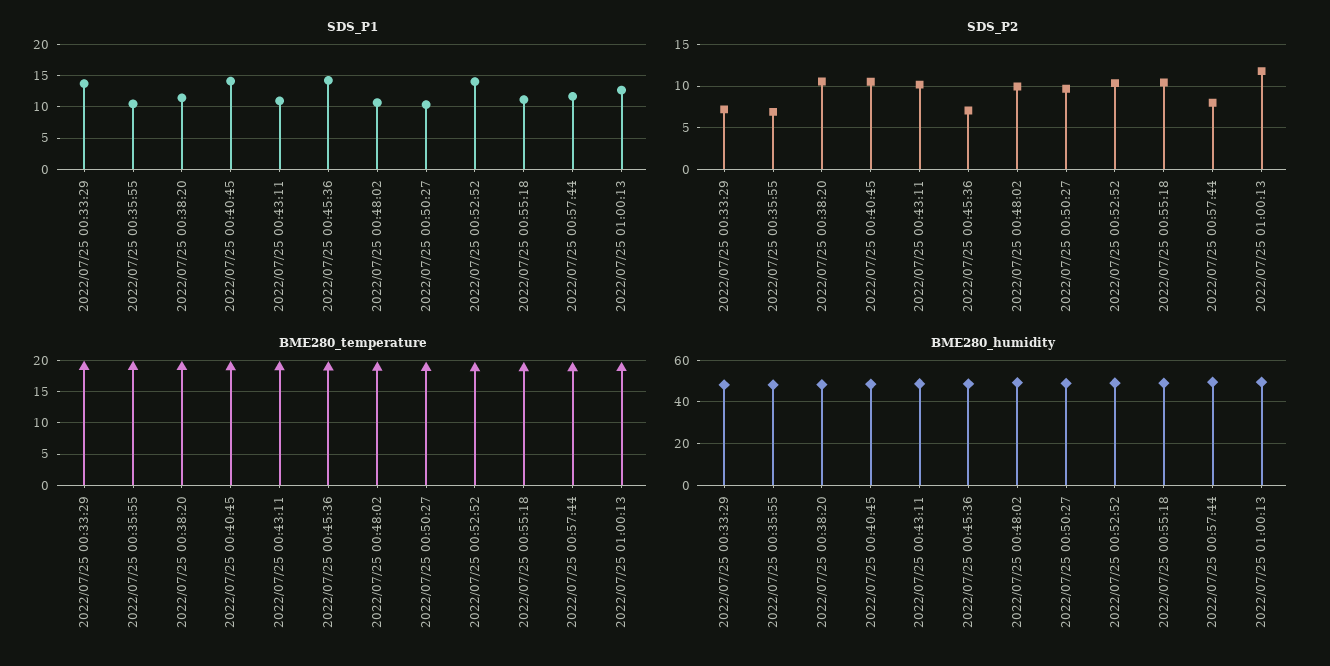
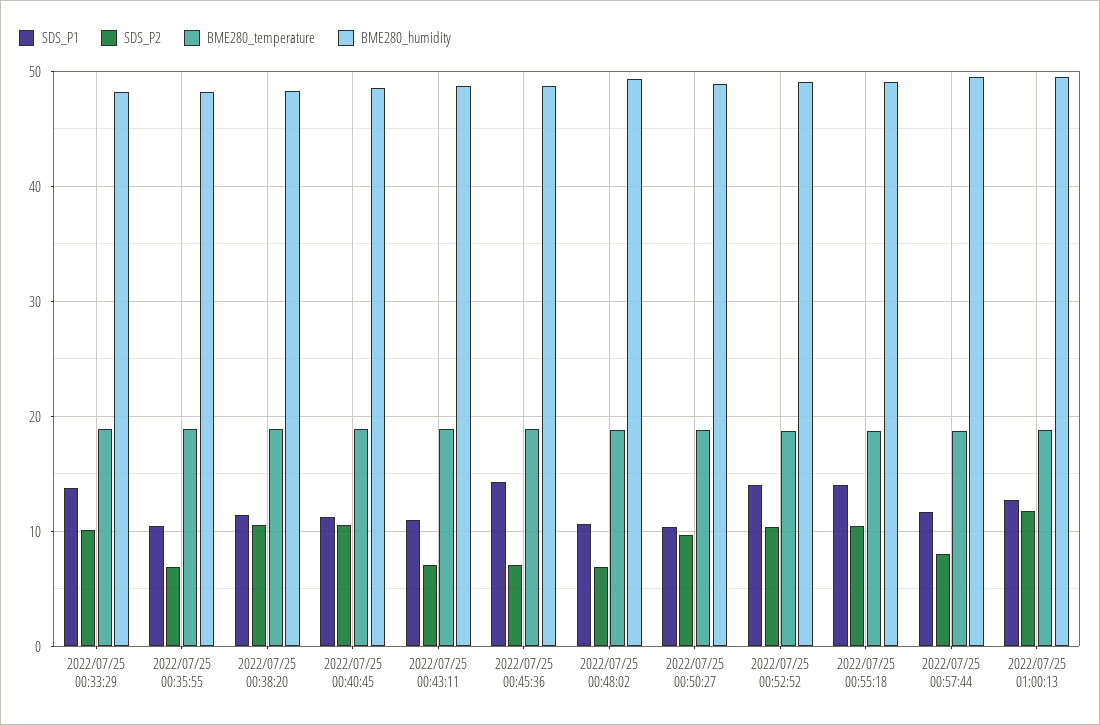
SDS_P1, 2022/07/25 00:40:45: 14 -> 11
SDS_P1, 2022/07/25 00:55:18: 11 -> 14
SDS_P2, 2022/07/25 00:33:29: 7 -> 10
SDS_P2, 2022/07/25 00:43:11: 10 -> 7
SDS_P2, 2022/07/25 00:48:02: 10 -> 7

